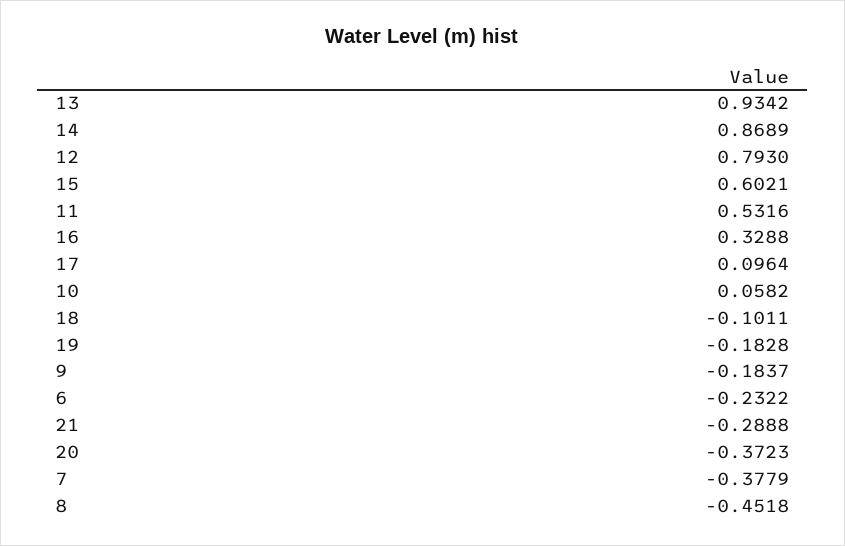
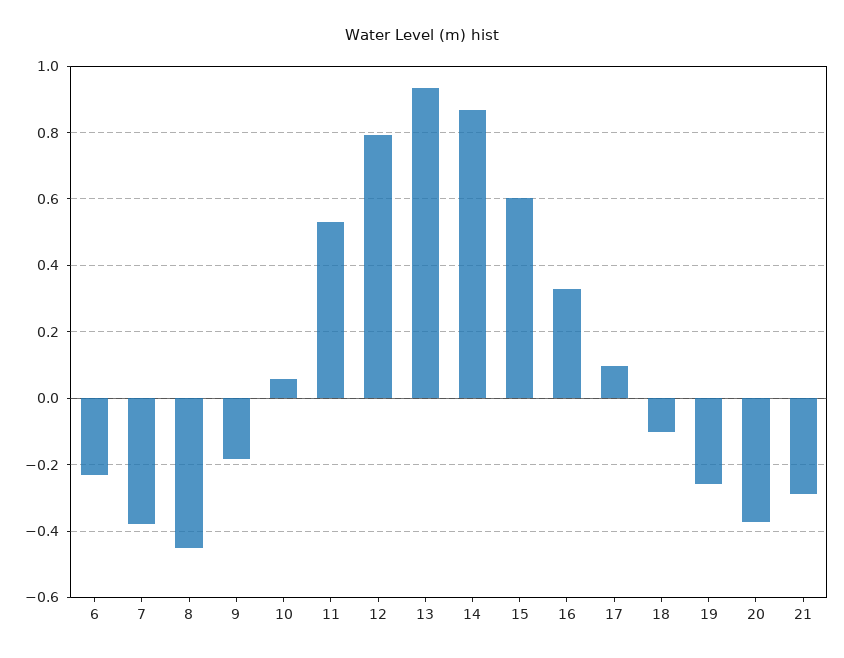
19: -0.1828 -> -0.26

